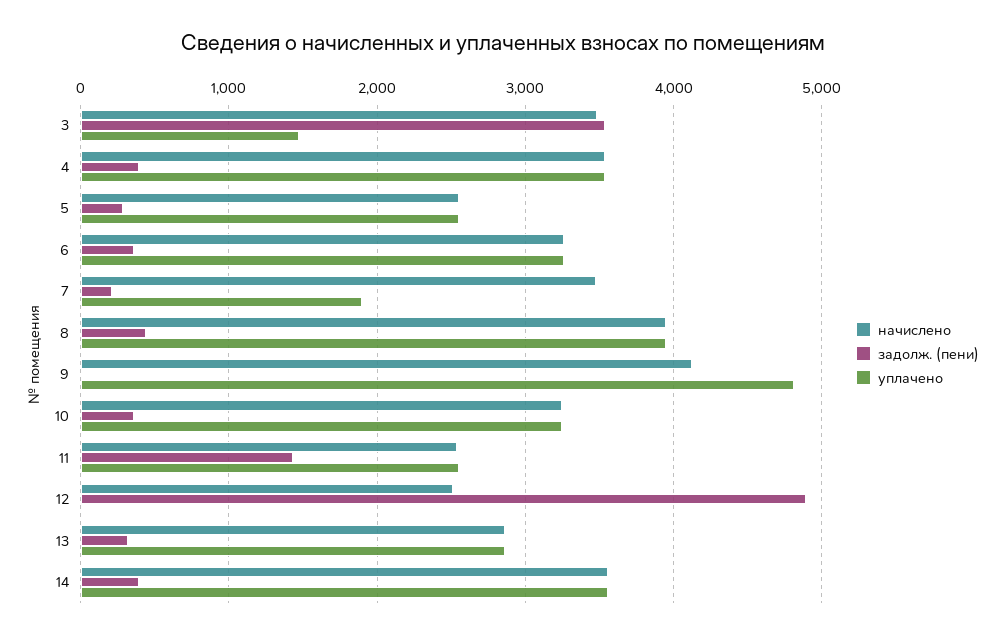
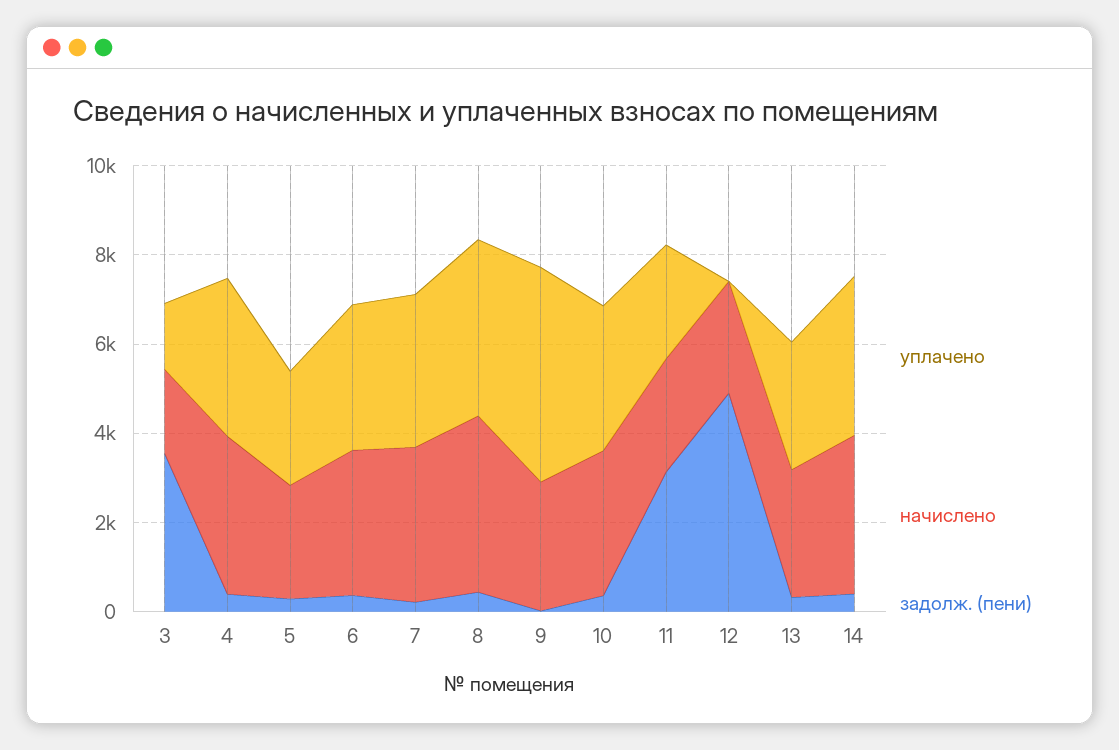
начислено, 3: 3500 -> 2000
уплачено, 7: 1900 -> 3500
начислено, 9: 4100 -> 3000
задолж. (пени), 11: 1400 -> 3000

